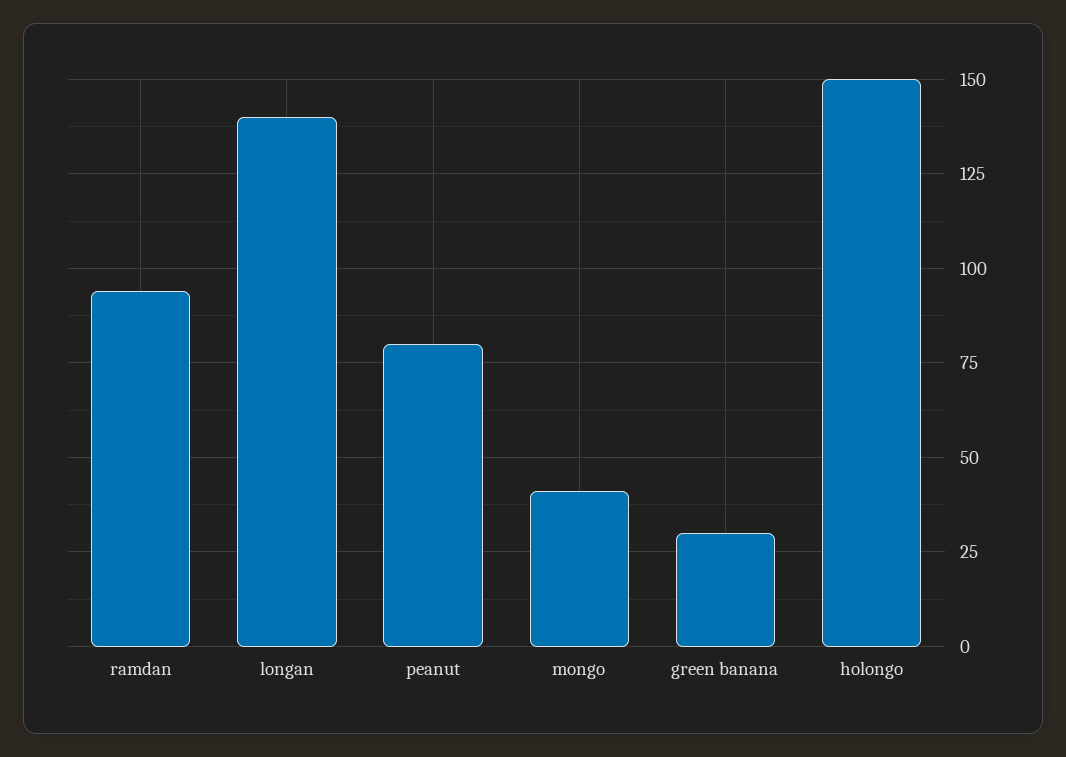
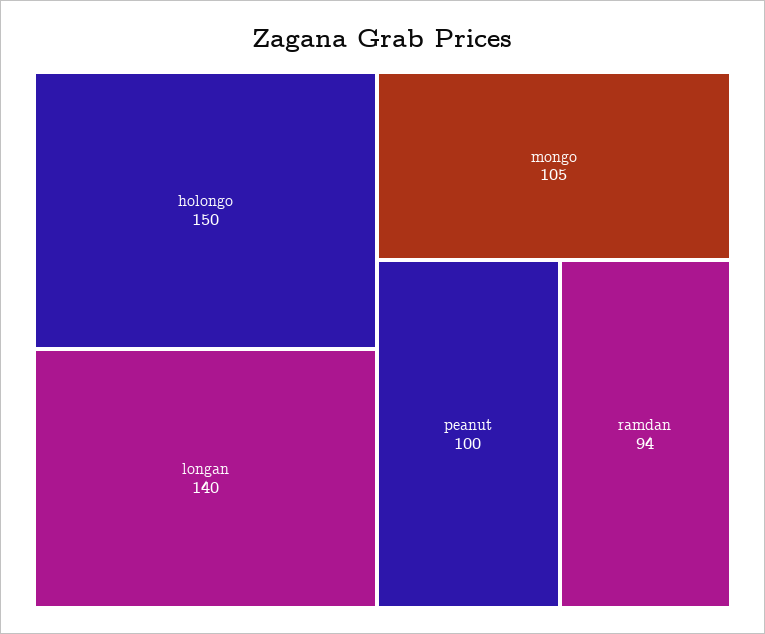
peanut: 80 -> 100
mongo: 40 -> 105
green banana: 30 -> none

